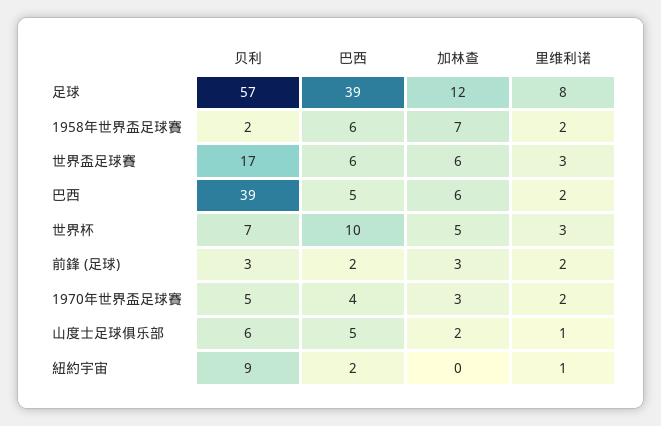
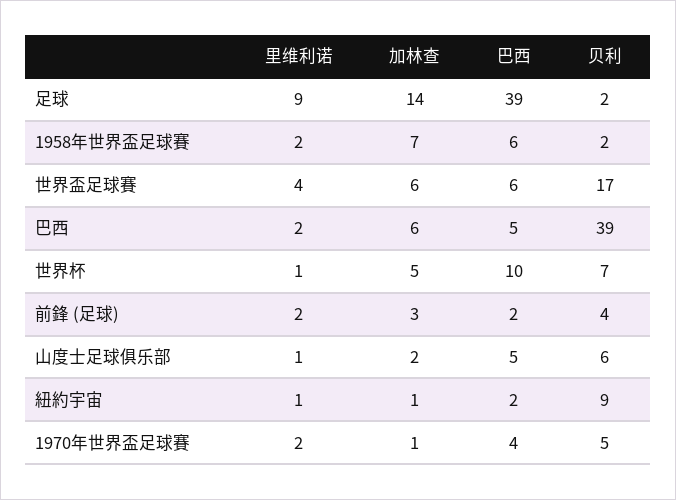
贝利, 足球: 57 -> 2
加林查, 足球: 12 -> 14
里维利诺, 足球: 8 -> 9
里维利诺, 世界盃足球賽: 3 -> 4
里维利诺, 世界杯: 3 -> 1
贝利, 前鋒 (足球): 3 -> 4
加林查, 1970年世界盃足球賽: 3 -> 1
加林查, 紐約宇宙: 0 -> 1

